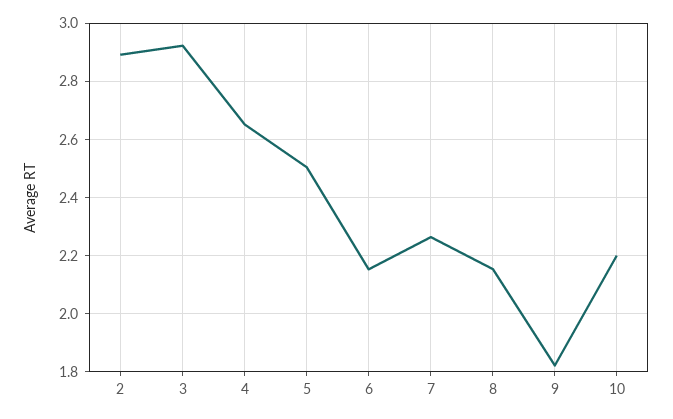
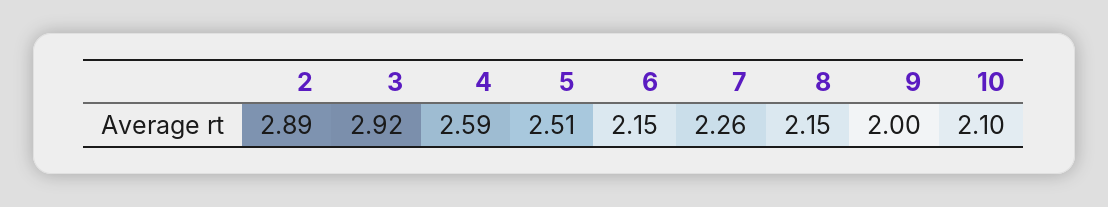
4: 2.65 -> 2.59
9: 1.825 -> 2
10: 2.2 -> 2.1

